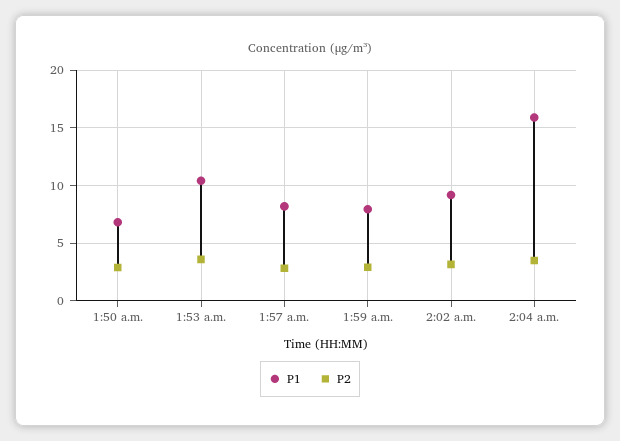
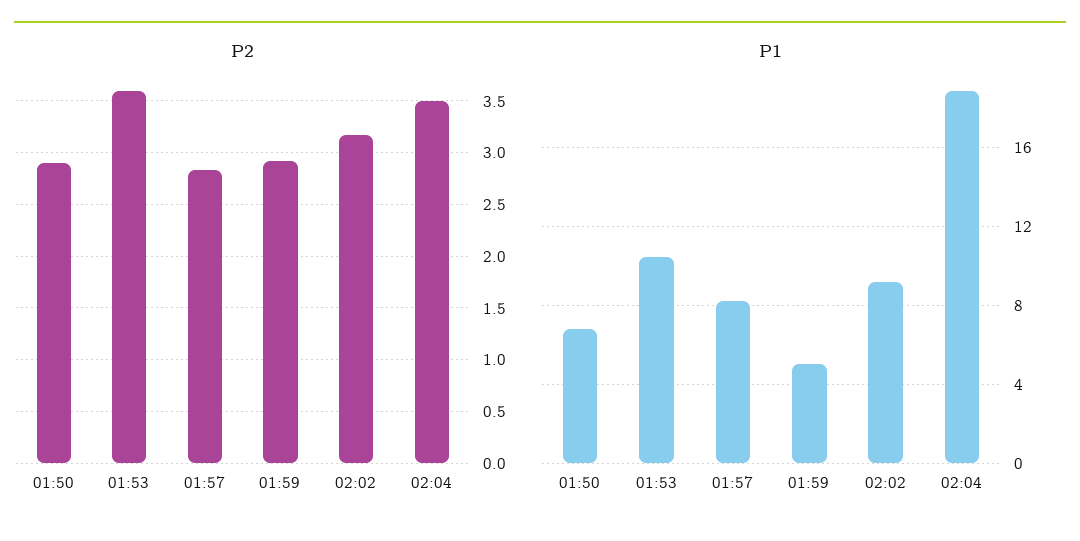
P1, 1:59 a.m.: 8 -> 5
P1, 2:04 a.m.: 16 -> 19

